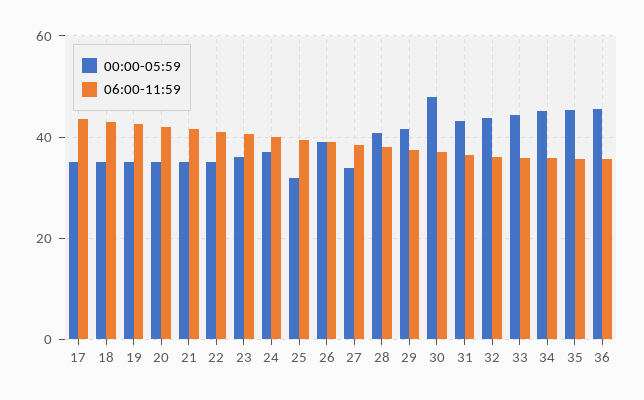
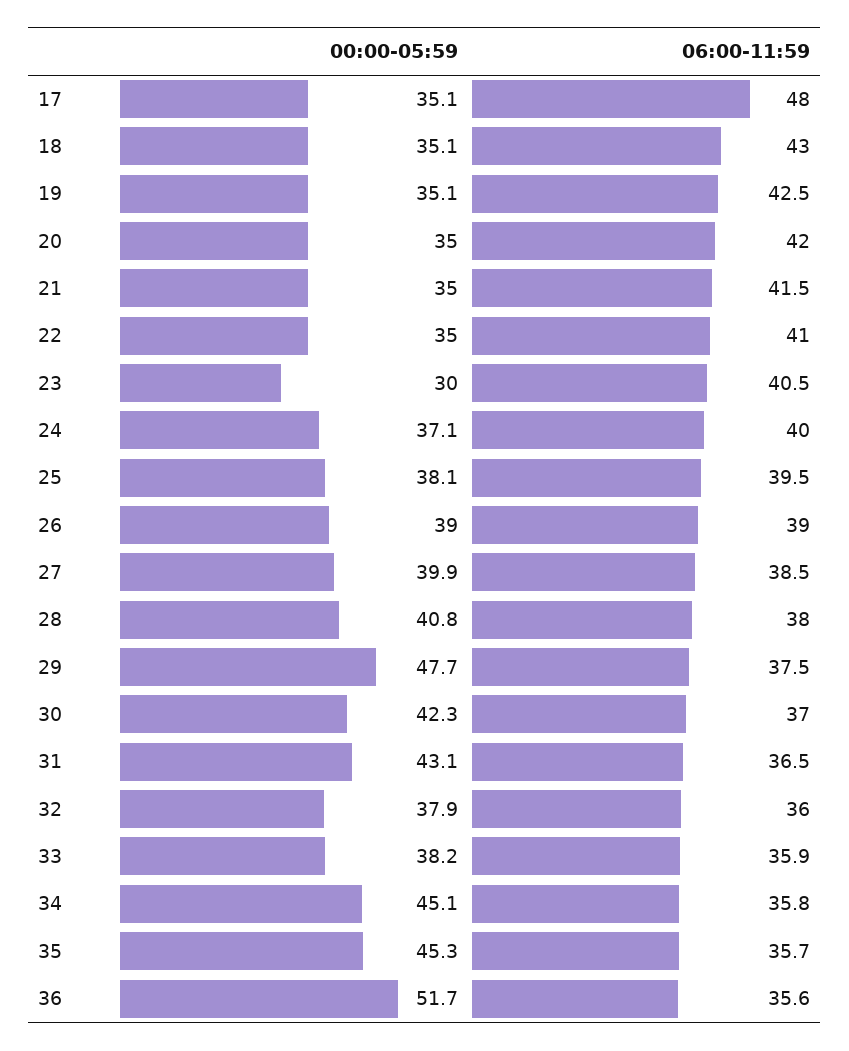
06:00-11:59, 17: 44 -> 48
00:00-05:59, 23: 36 -> 30
00:00-05:59, 25: 32 -> 38.1
00:00-05:59, 27: 34 -> 39.9
00:00-05:59, 29: 42 -> 47.7
00:00-05:59, 30: 48 -> 42.3
00:00-05:59, 32: 44 -> 37.9
00:00-05:59, 33: 44 -> 38.2
00:00-05:59, 36: 46 -> 51.7

